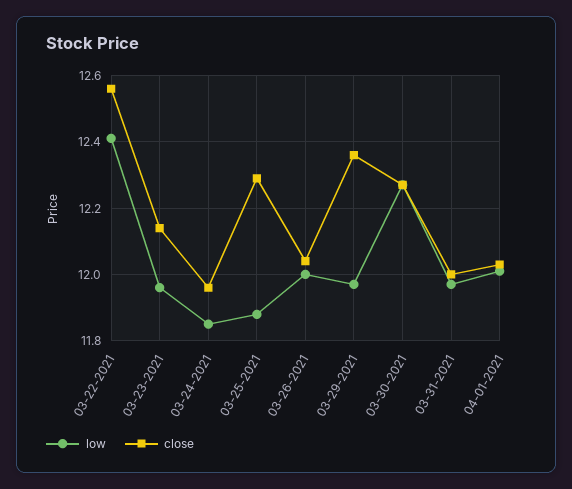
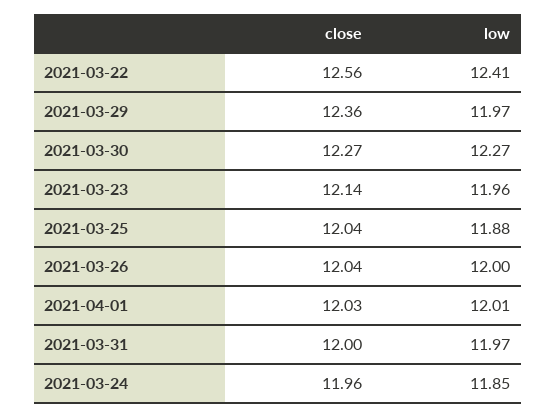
close, 03-25-2021: 12.3 -> 12.04

